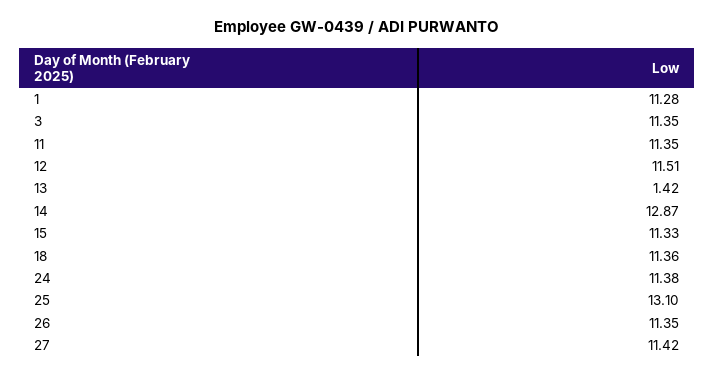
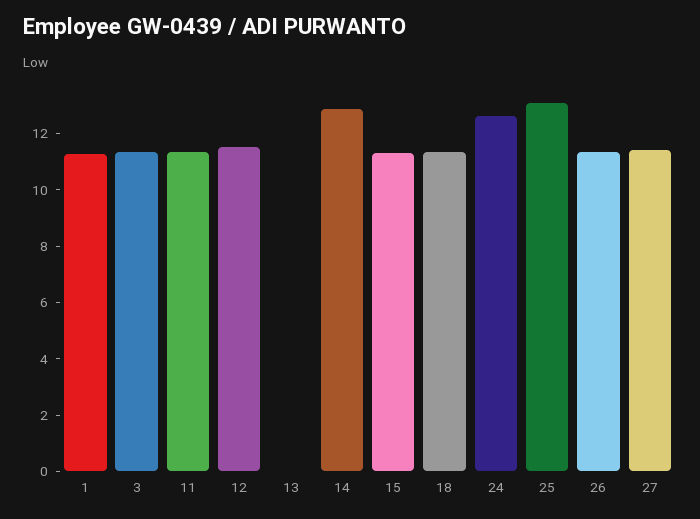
13: 1.42 -> 0
24: 11.38 -> 12.5

